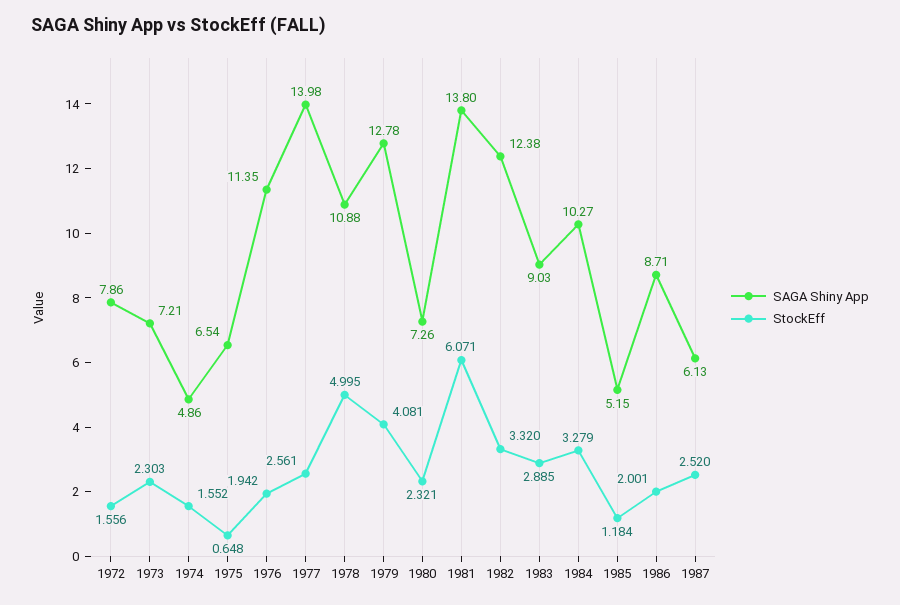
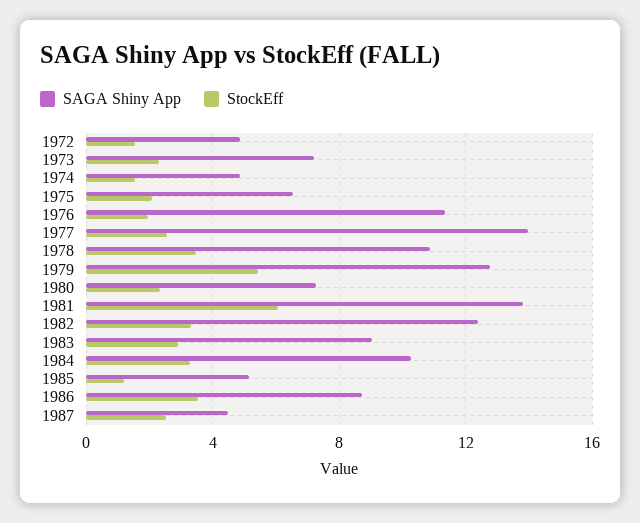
SAGA Shiny App, 1972: 7.86 -> 5
StockEff, 1975: 0.648 -> 2
StockEff, 1978: 4.995 -> 3.5
StockEff, 1979: 4.081 -> 5.5
StockEff, 1986: 2.001 -> 3.5
SAGA Shiny App, 1987: 6.13 -> 4.5

